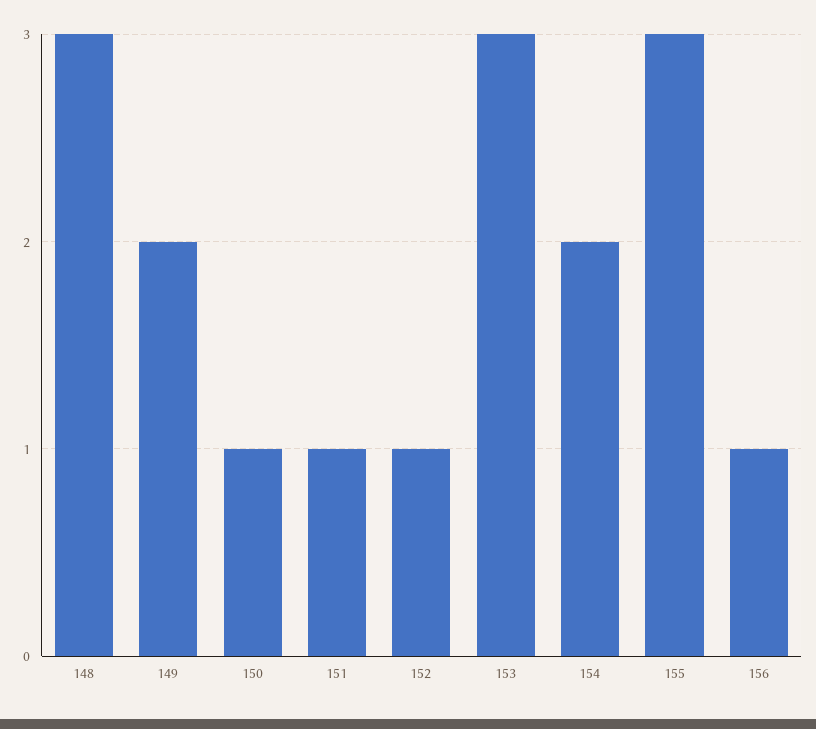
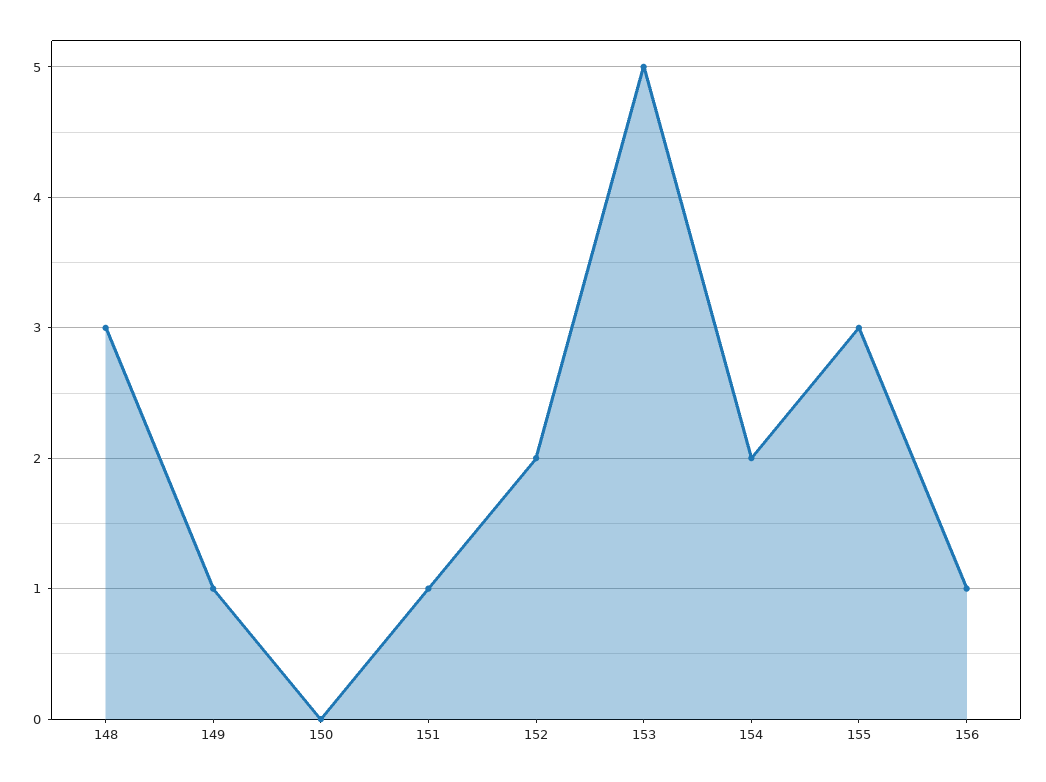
149: 2 -> 1
150: 1 -> 0
152: 1 -> 2
153: 3 -> 5

